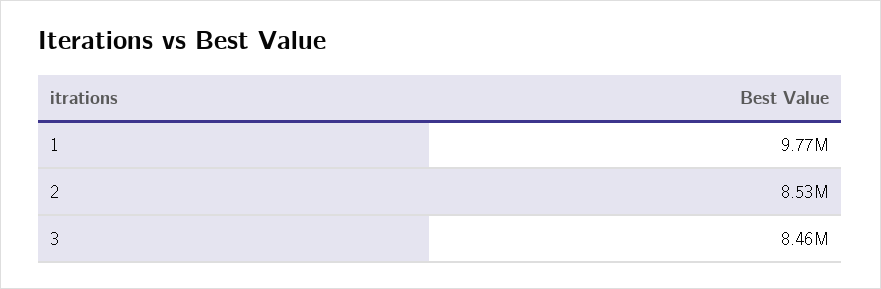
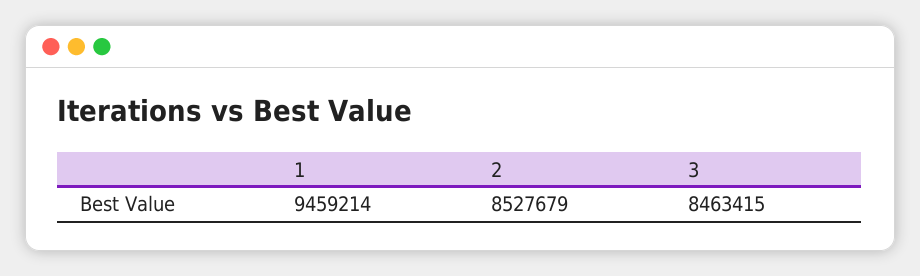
1: 9770000 -> 9459214

